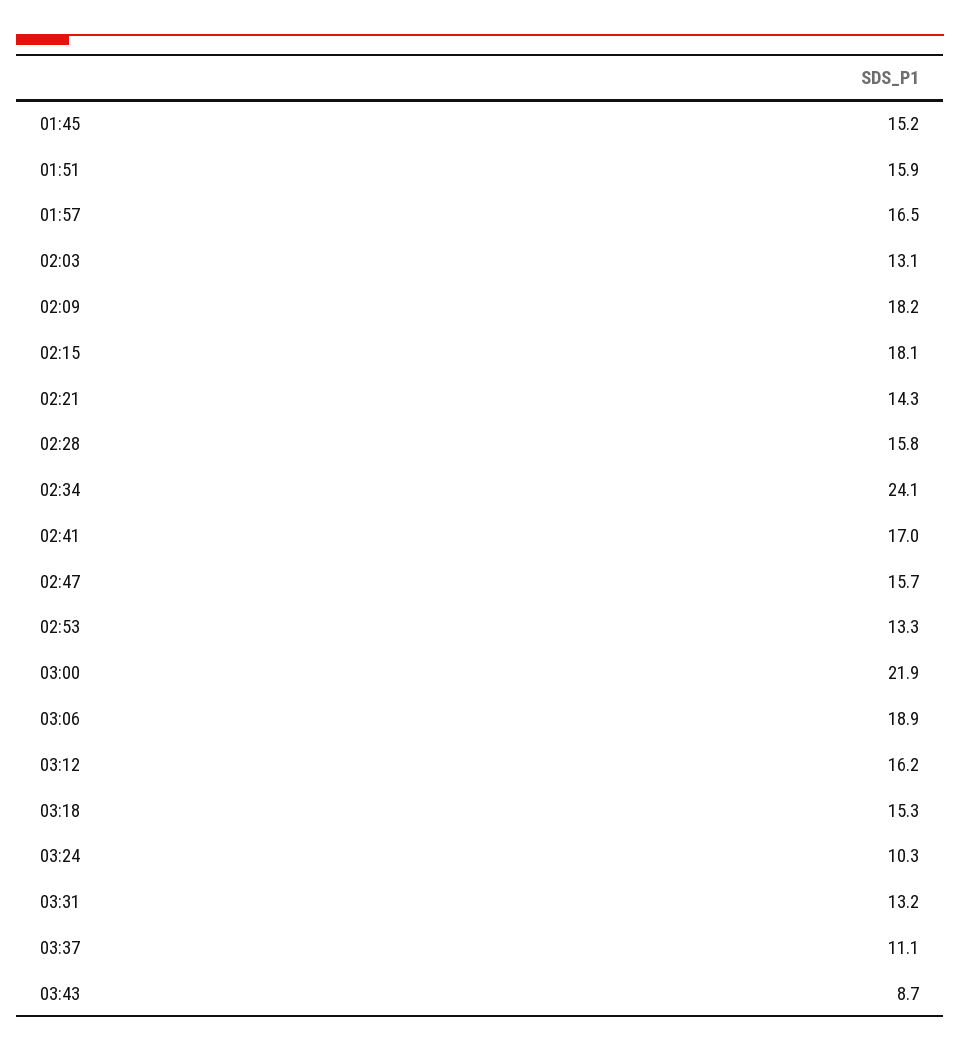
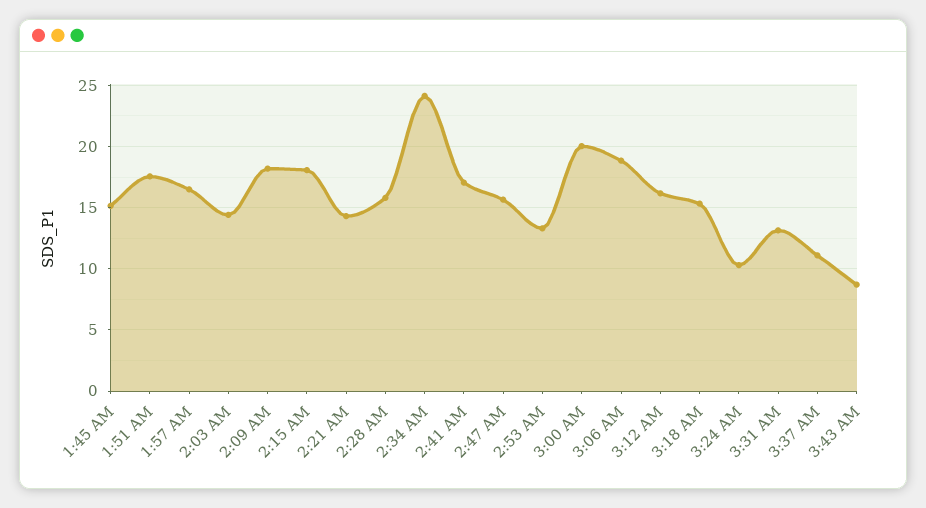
01:51: 15.9 -> 17.5
02:03: 13.1 -> 14.5
03:00: 21.9 -> 20

